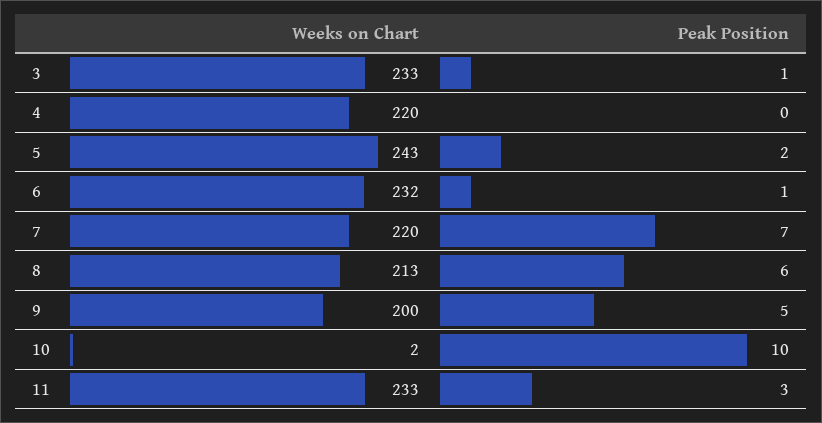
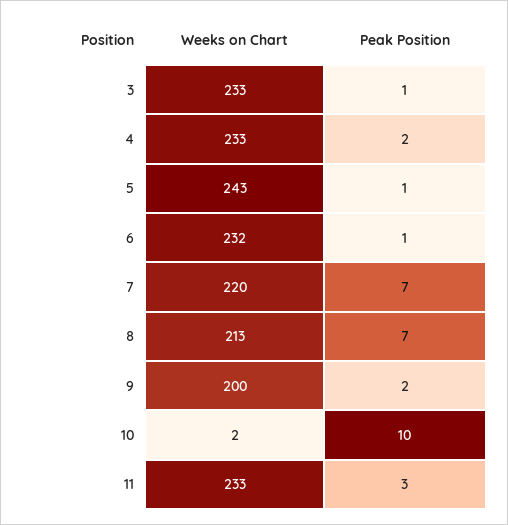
Weeks on Chart, 4: 220 -> 233
Peak Position, 4: 0 -> 2
Peak Position, 5: 2 -> 1
Peak Position, 8: 6 -> 7
Peak Position, 9: 5 -> 2

